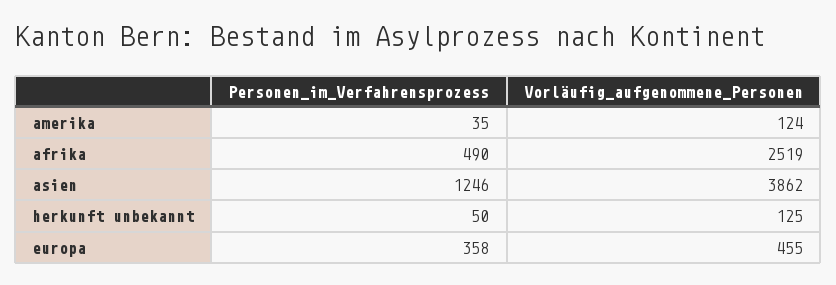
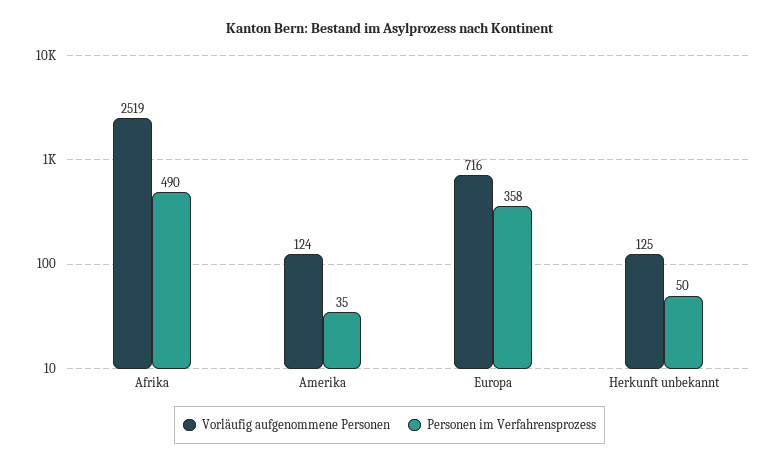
Personen_im_Verfahrensprozess, asien: 1246 -> none
Vorläufig_aufgenommene_Personen, asien: 3862 -> none
Vorläufig_aufgenommene_Personen, europa: 455 -> 716

